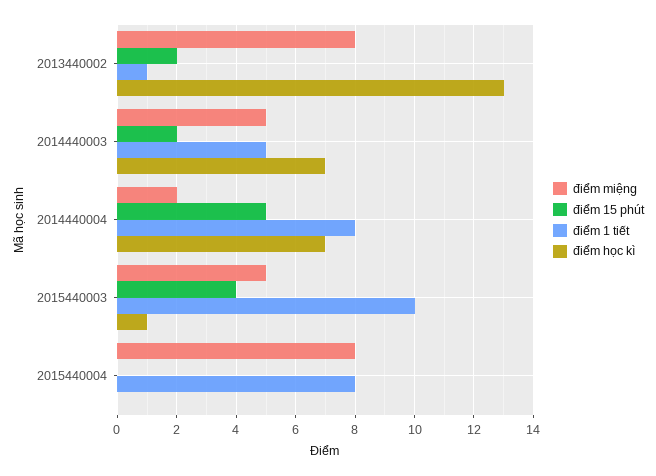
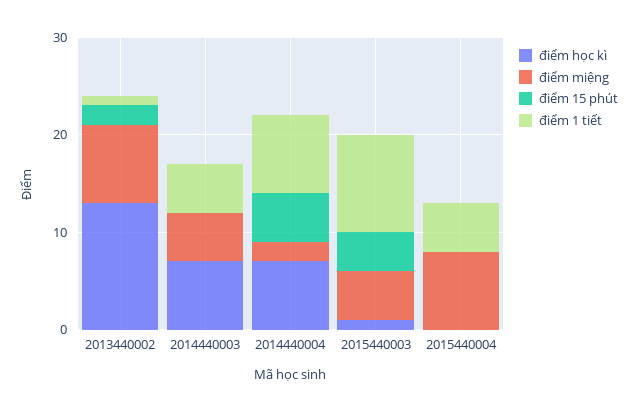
điểm 15 phút, 2014440003: 2 -> 0
điểm 1 tiết, 2015440004: 8 -> 5

